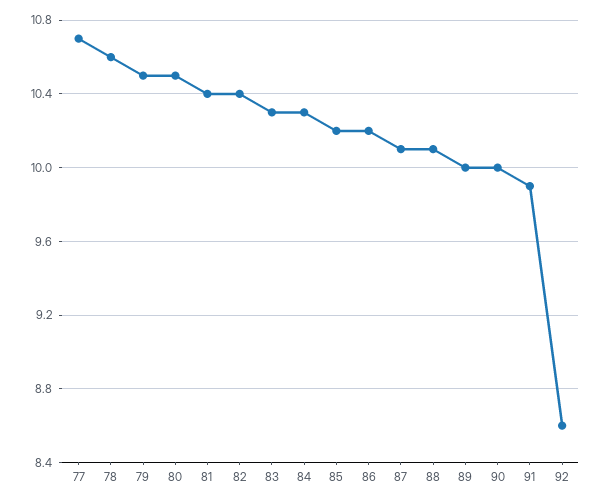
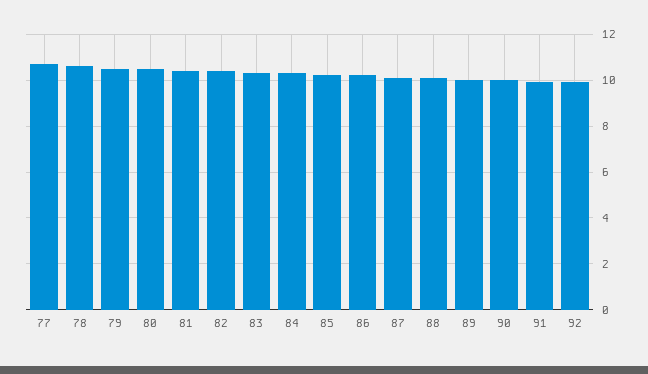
92: 8.6 -> 10

